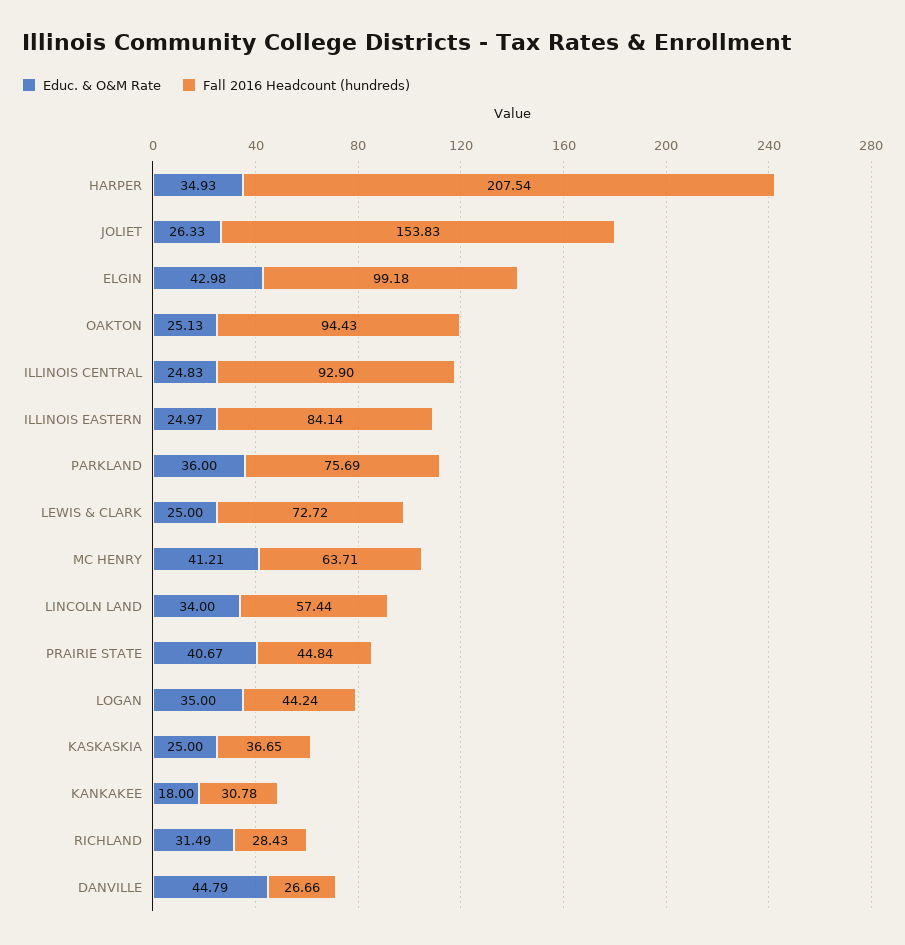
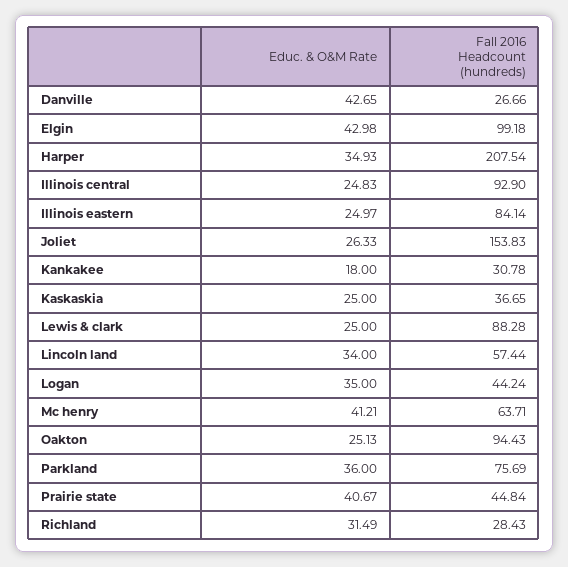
Fall 2016 Headcount (hundreds), LEWIS & CLARK: 72.72 -> 88.28
Educ. & O&M Rate, DANVILLE: 44.79 -> 42.65

